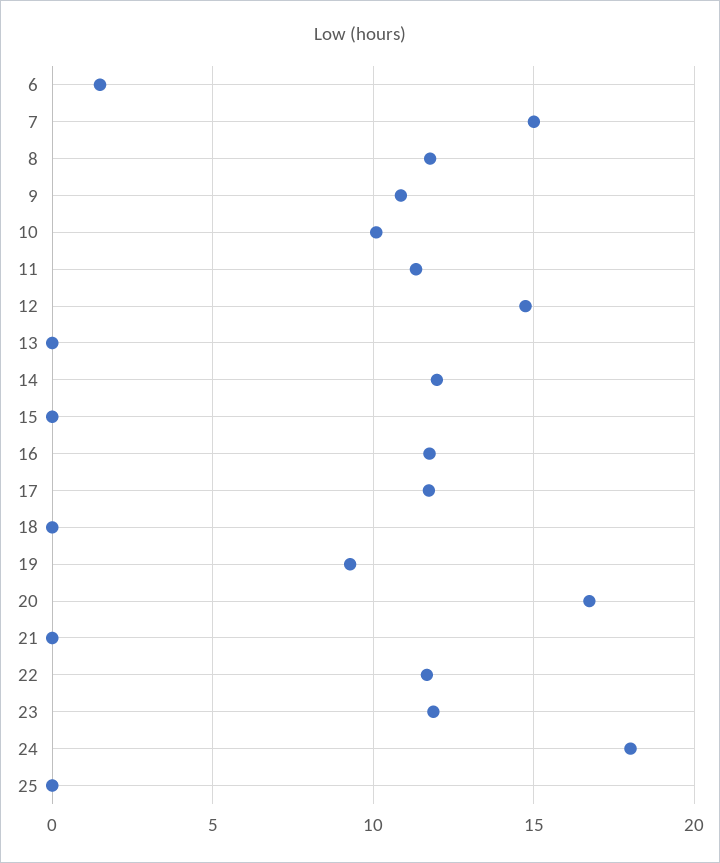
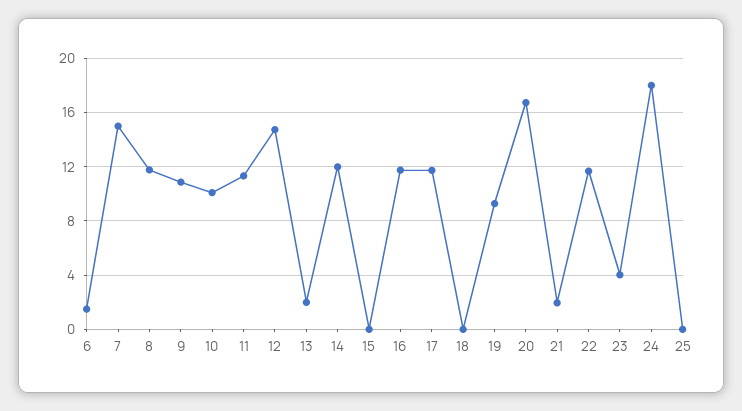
13: 0 -> 2
21: 0 -> 2
23: 12 -> 4

